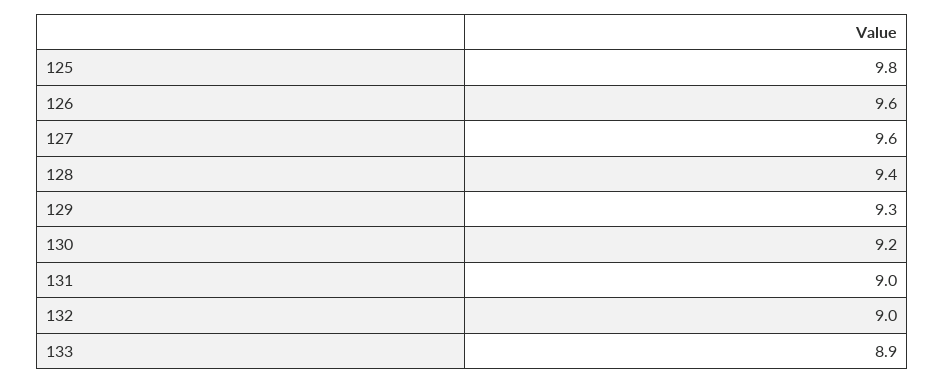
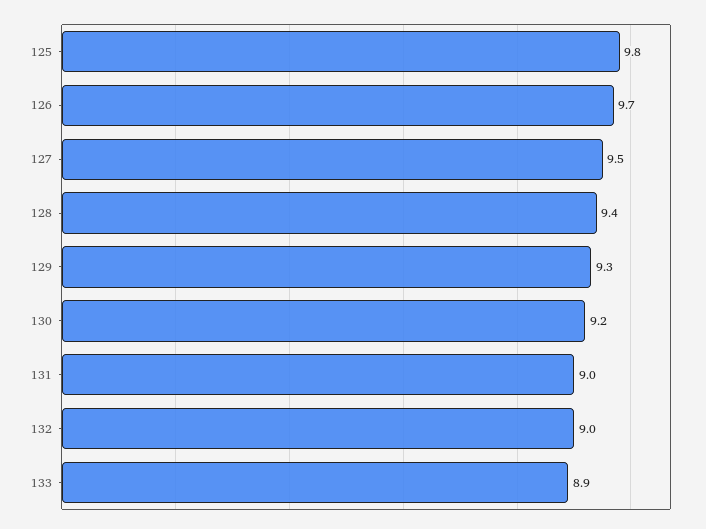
126: 9.6 -> 9.7
127: 9.6 -> 9.5

